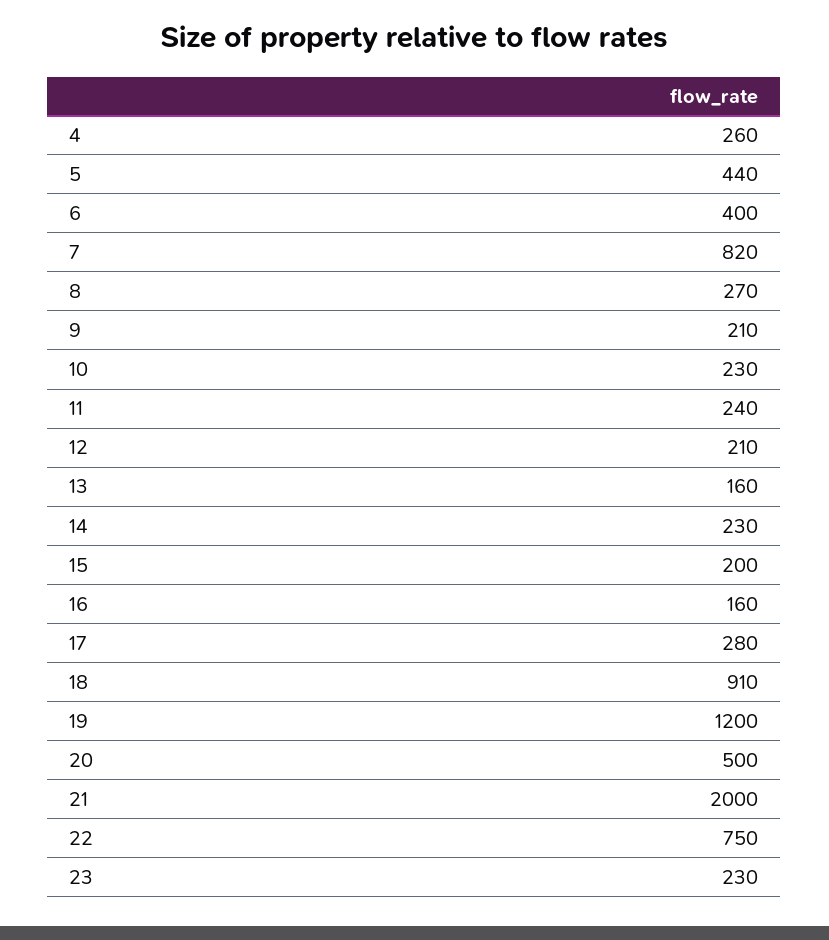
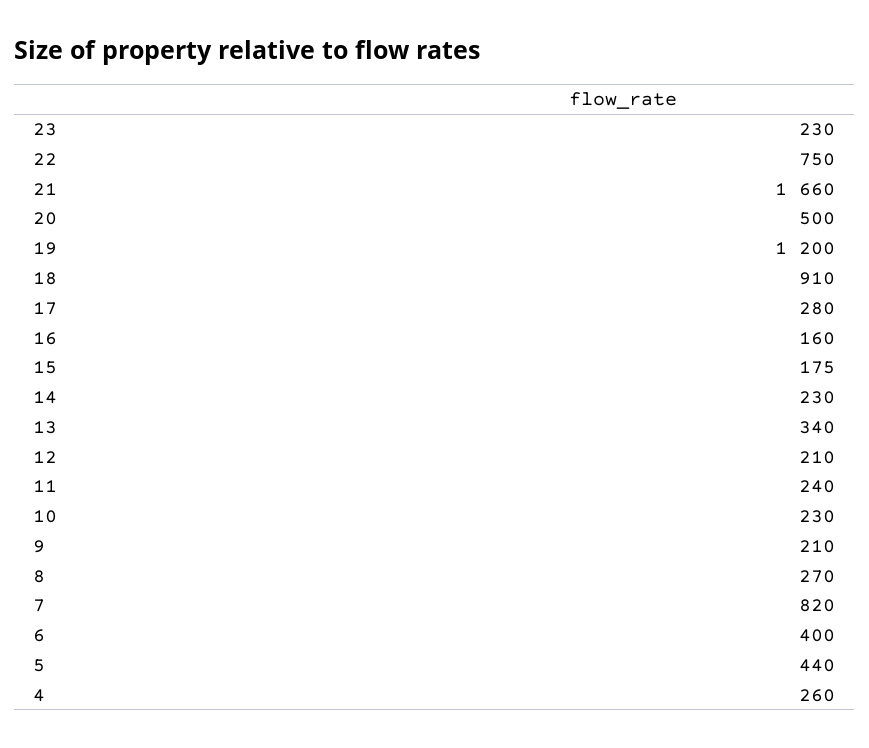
13: 160 -> 340
15: 200 -> 175
21: 2000 -> 1660

